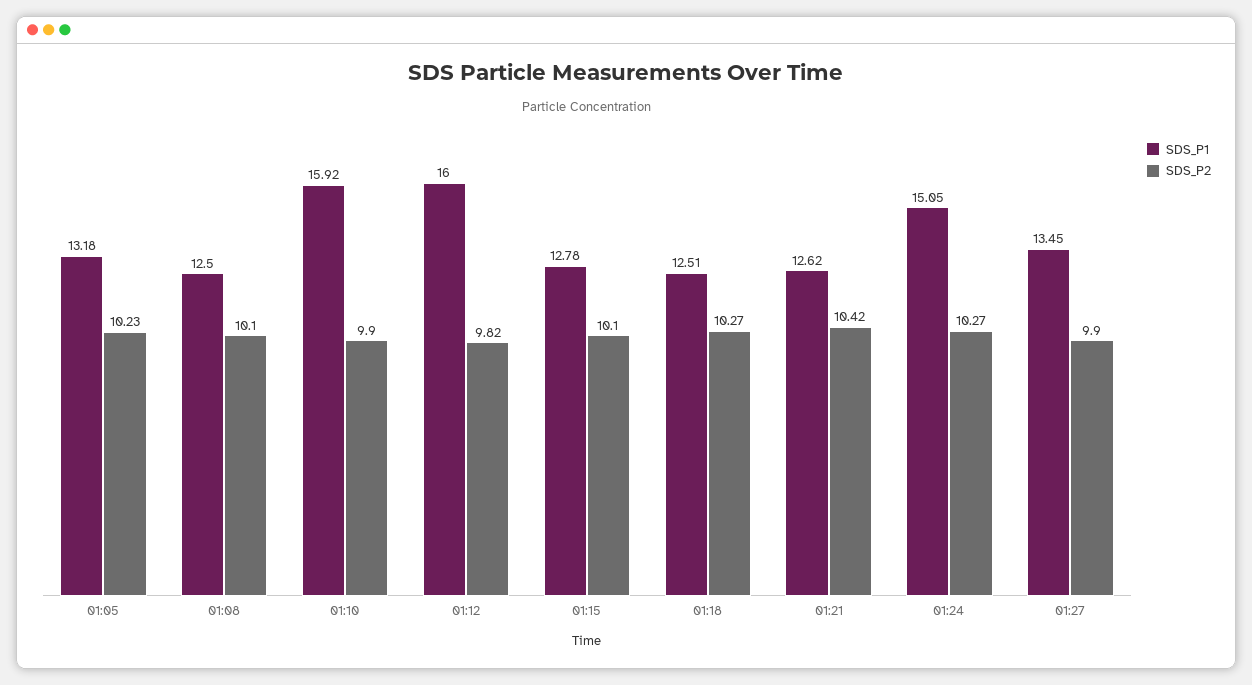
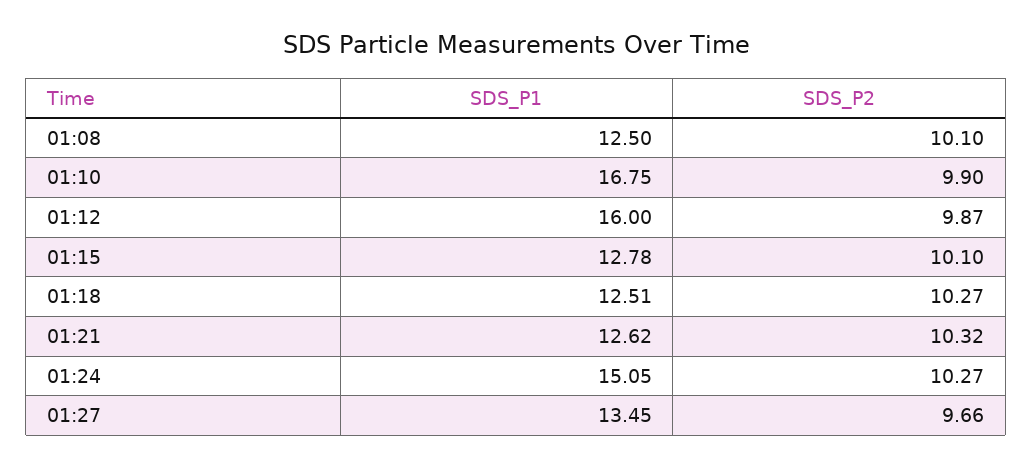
SDS_P1, 01:05: 13.18 -> none
SDS_P2, 01:05: 10.23 -> none
SDS_P1, 01:10: 15.92 -> 16.75
SDS_P2, 01:12: 9.82 -> 9.87
SDS_P2, 01:21: 10.42 -> 10.32
SDS_P2, 01:27: 9.9 -> 9.66

